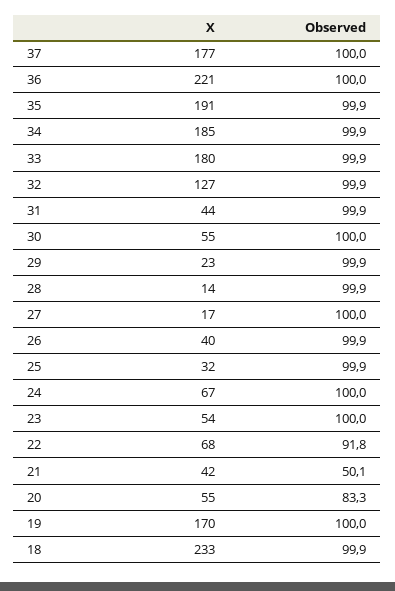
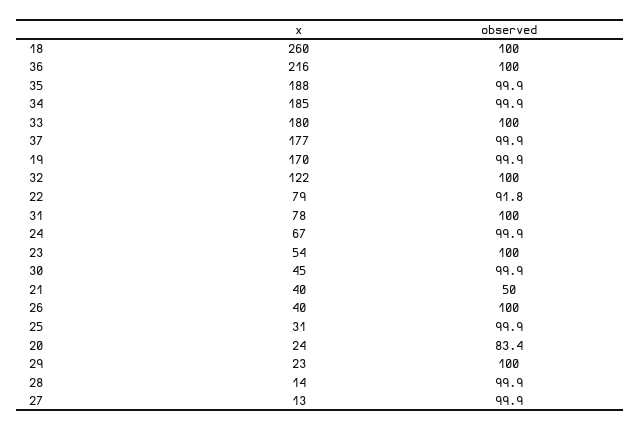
Observed, 37: 100 -> 99.9
X, 36: 221 -> 216
X, 35: 191 -> 188
Observed, 33: 99.9 -> 100
X, 32: 127 -> 122
Observed, 32: 99.9 -> 100
X, 31: 44 -> 78
Observed, 31: 99.9 -> 100
X, 30: 55 -> 45
Observed, 30: 100 -> 99.9
Observed, 29: 99.9 -> 100
X, 27: 17 -> 13
Observed, 27: 100 -> 99.9
Observed, 26: 99.9 -> 100
X, 25: 32 -> 31
Observed, 24: 100 -> 99.9
X, 22: 68 -> 79
X, 21: 42 -> 40
Observed, 21: 50.1 -> 50
X, 20: 55 -> 24
Observed, 20: 83.3 -> 83.4
Observed, 19: 100 -> 99.9
X, 18: 233 -> 260
Observed, 18: 99.9 -> 100

